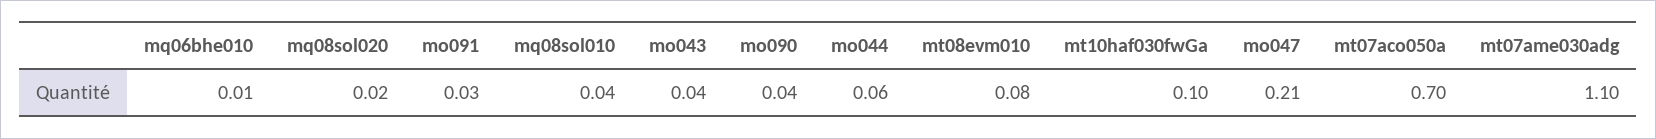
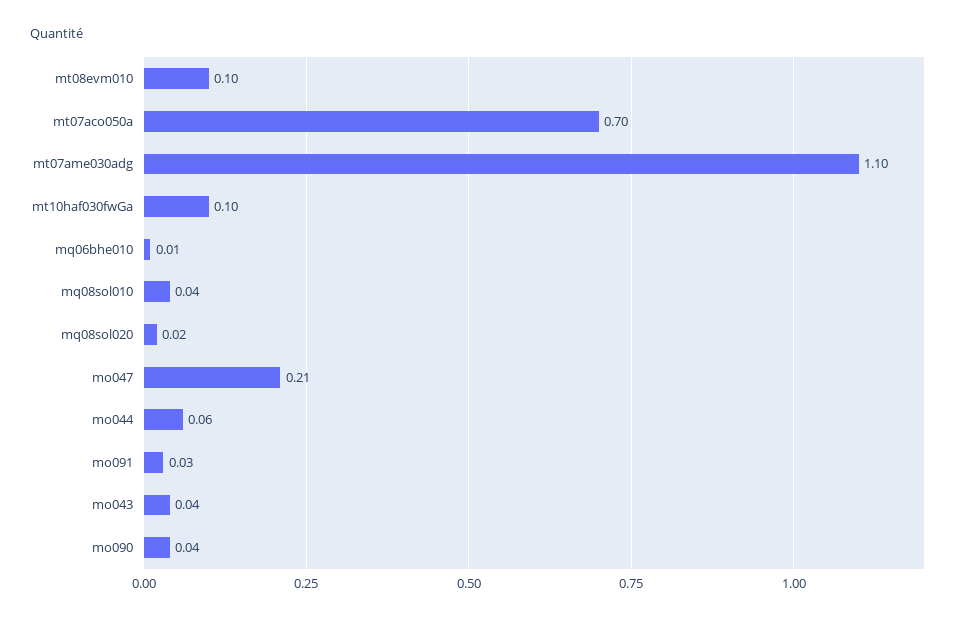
mt08evm010: 0.08 -> 0.1

